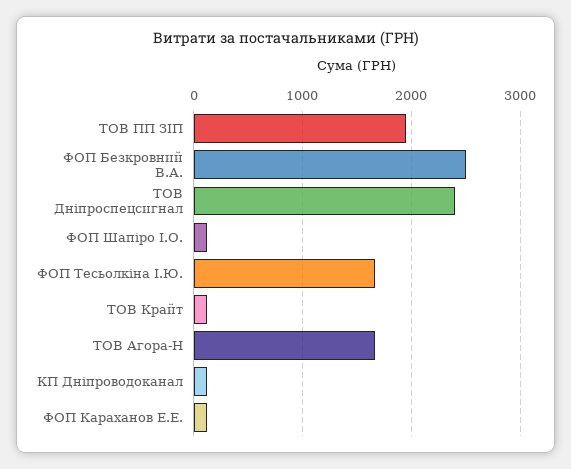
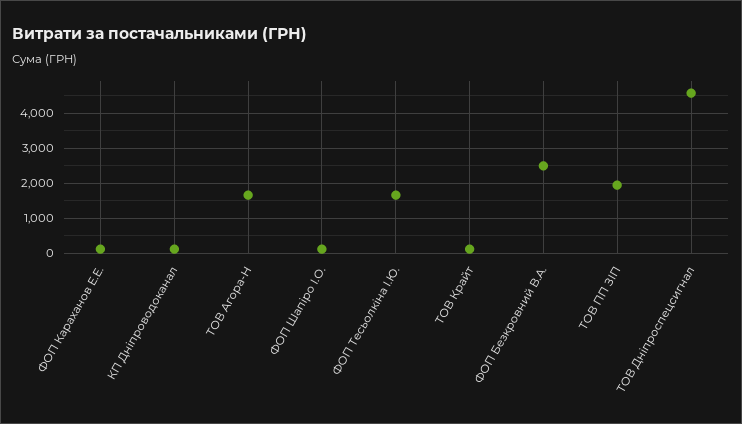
ТОВ Дніпроспецсигнал: 2400 -> 4600

